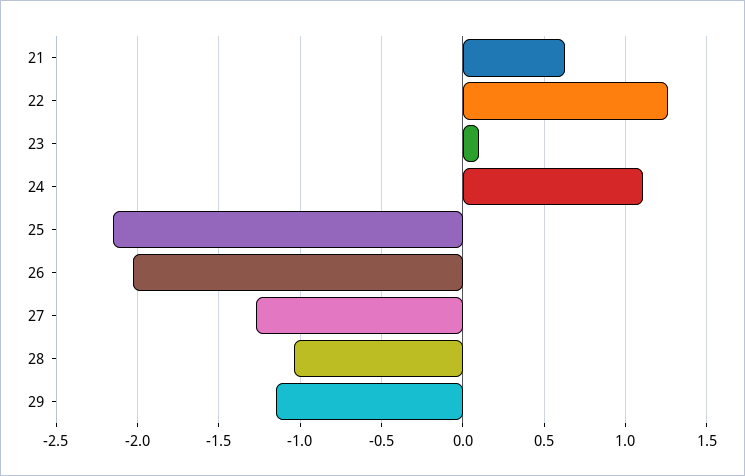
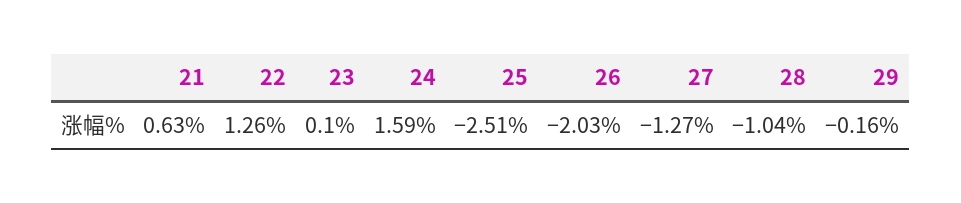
24: 1.1 -> 1.59
25: -2.15 -> -2.51
29: -1.15 -> -0.16

